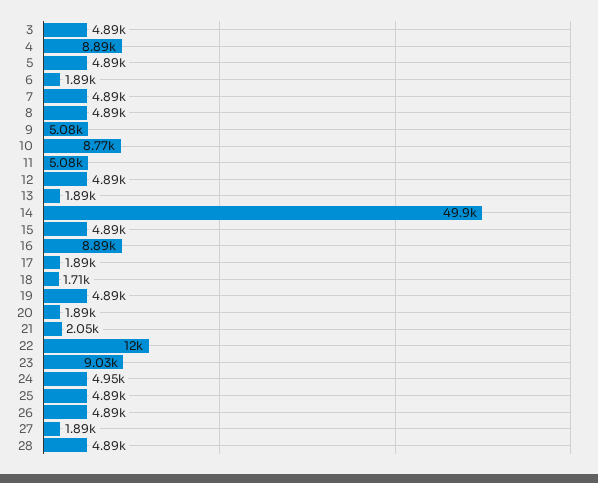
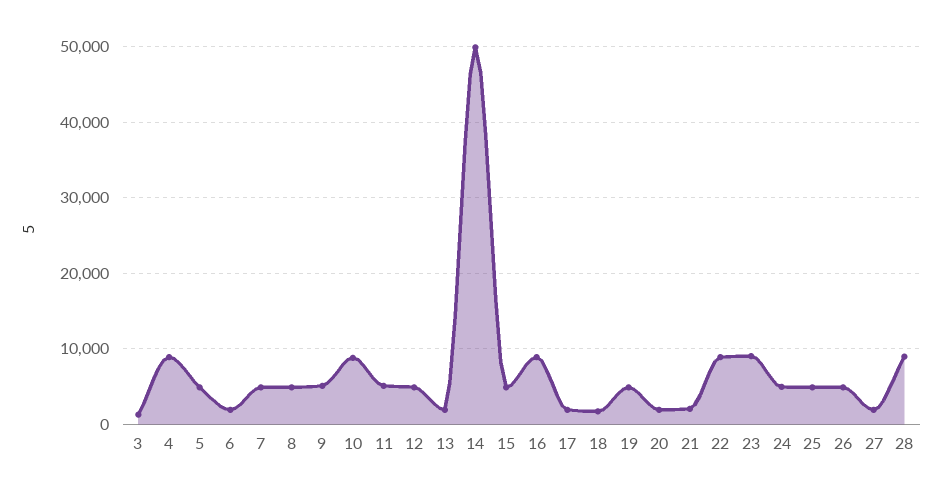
3: 4890 -> 1000
22: 12000 -> 9000
28: 4890 -> 9000

